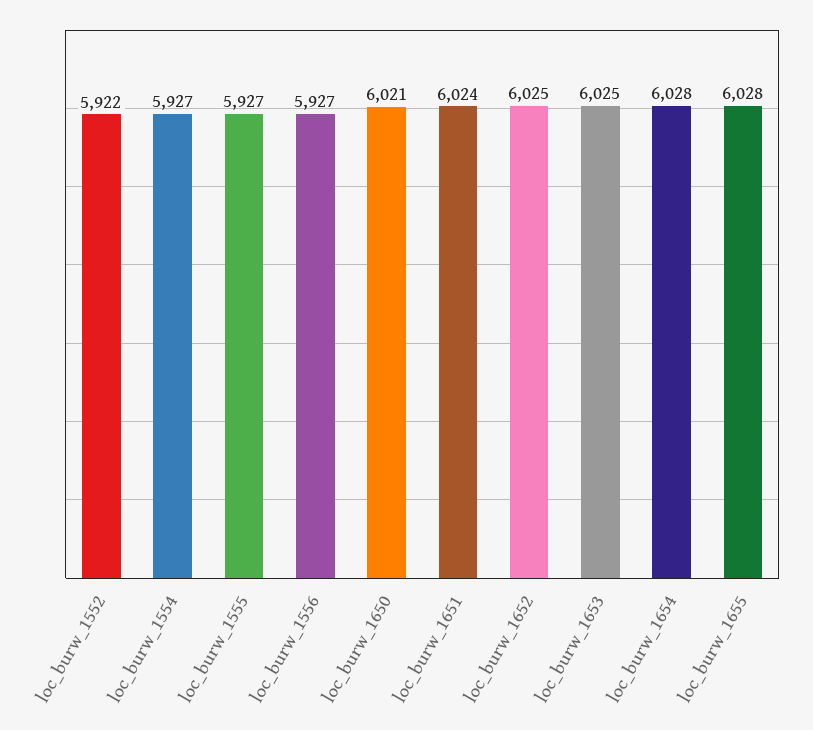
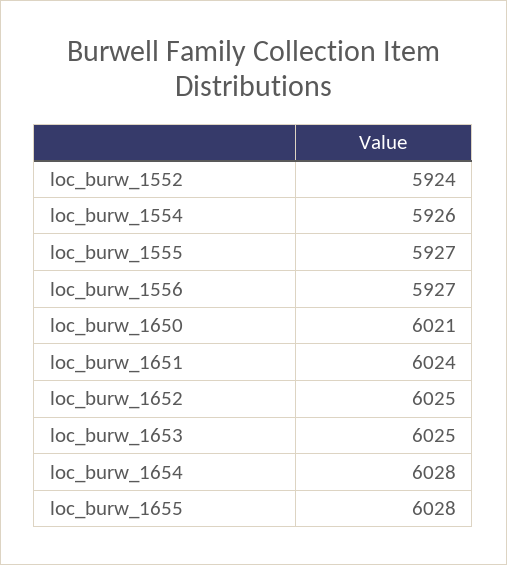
loc_burw_1552: 5922 -> 5924
loc_burw_1554: 5927 -> 5926

